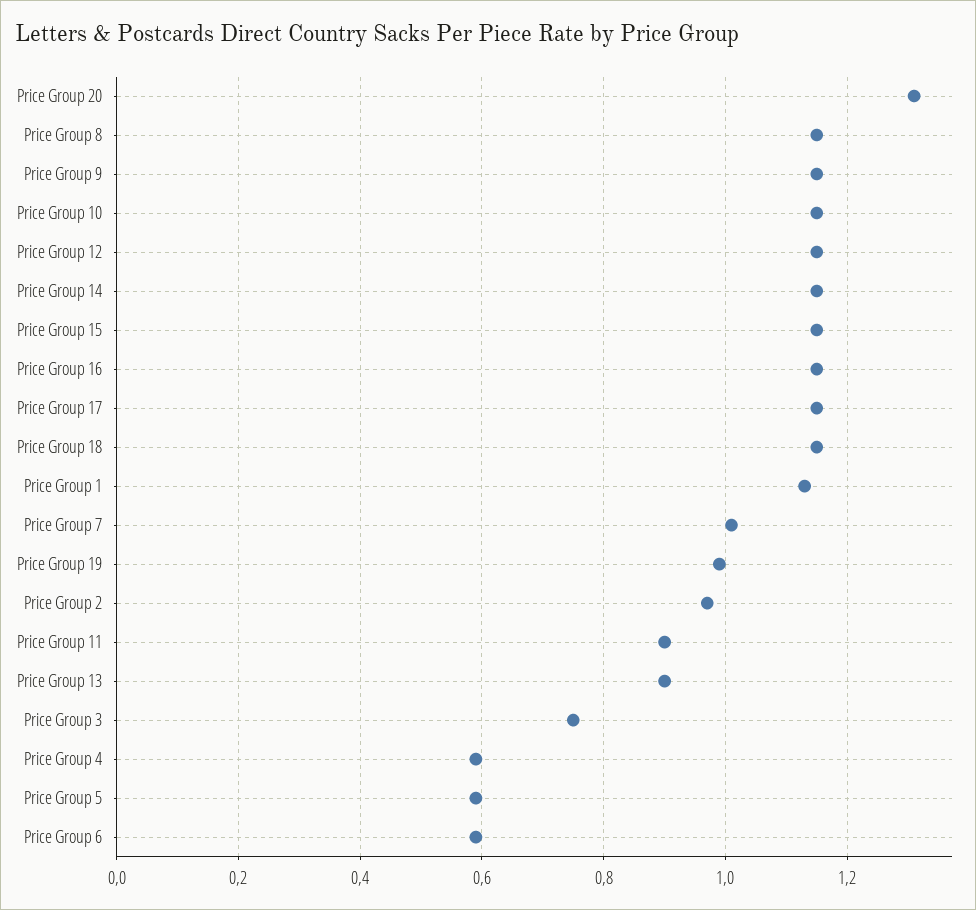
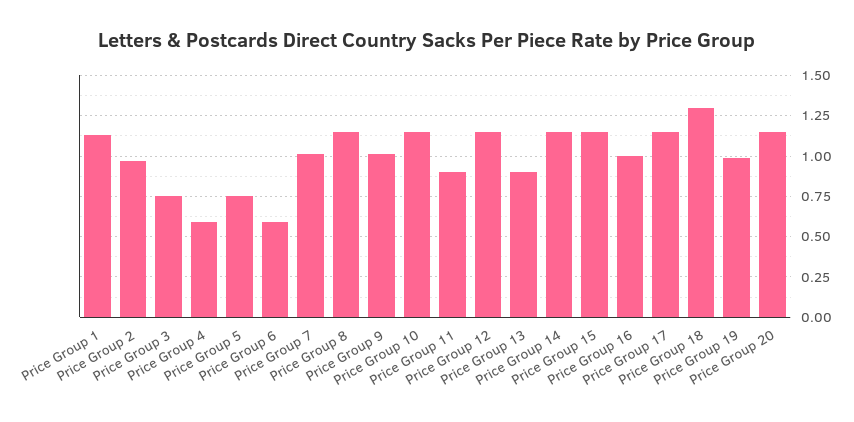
Price Group 20: 1.3 -> 1.15
Price Group 9: 1.15 -> 1
Price Group 16: 1.15 -> 1
Price Group 18: 1.15 -> 1.3
Price Group 5: 0.6 -> 0.75

